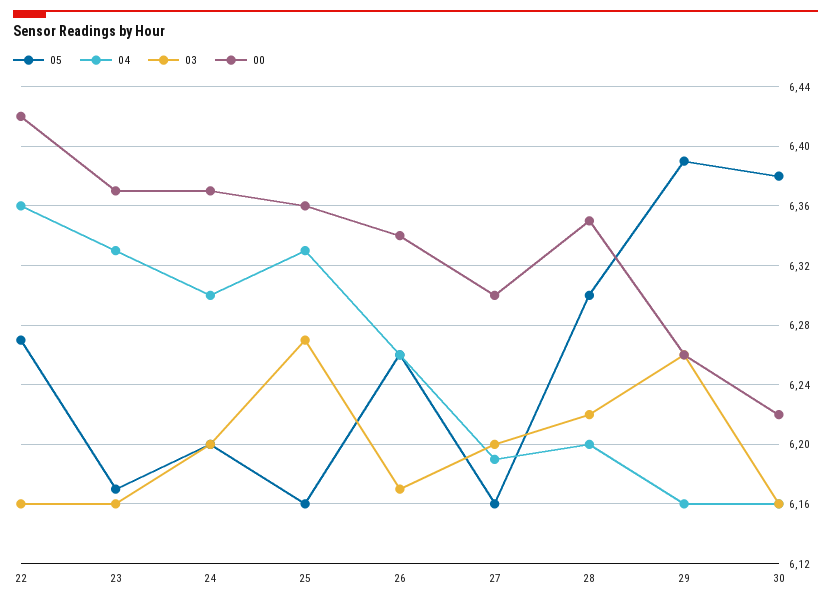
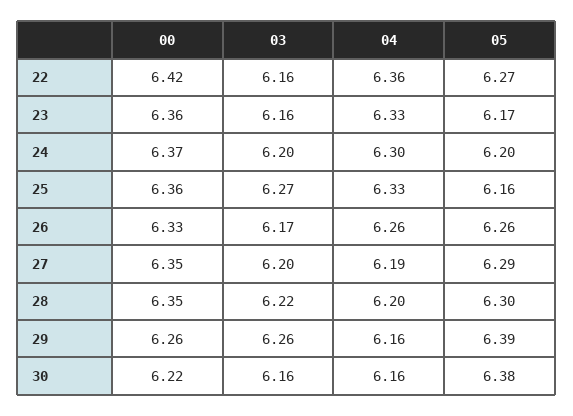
00, 23: 6.37 -> 6.36
00, 26: 6.34 -> 6.33
05, 27: 6.16 -> 6.29
00, 27: 6.3 -> 6.35

